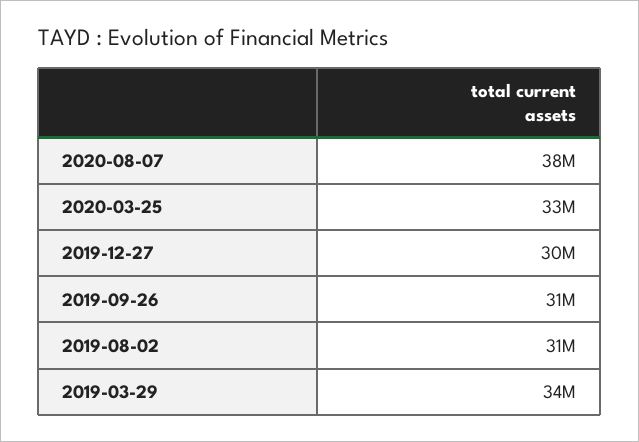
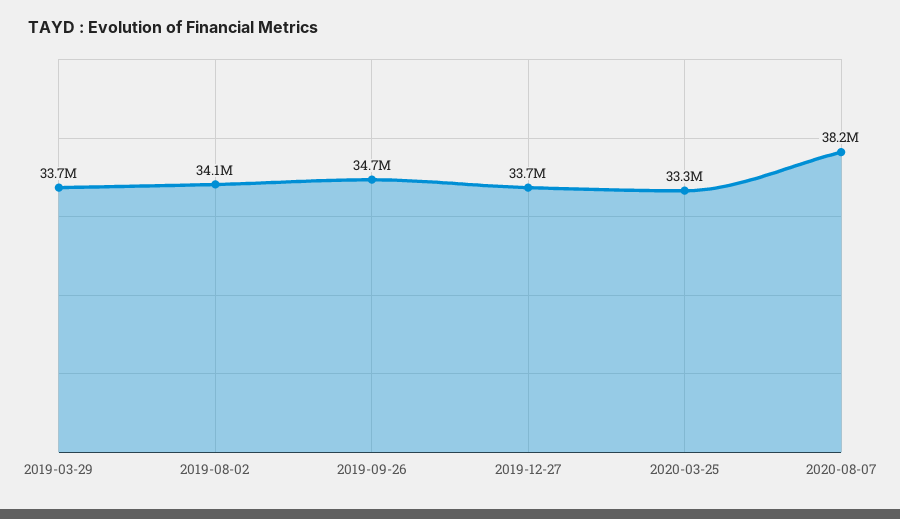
2019-12-27: 30000000 -> 33700000
2019-09-26: 31000000 -> 34700000
2019-08-02: 31000000 -> 34100000

